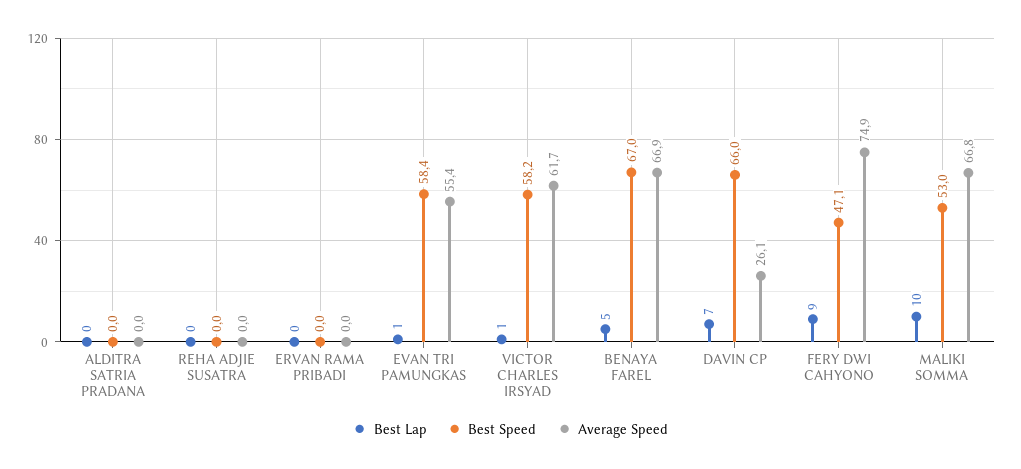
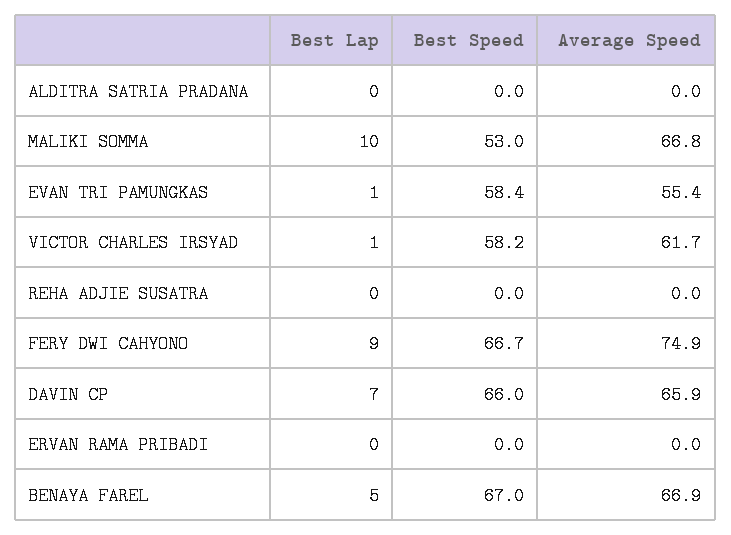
Average Speed, DAVIN CP: 26.1 -> 65.9
Best Speed, FERY DWI CAHYONO: 47.1 -> 66.7

